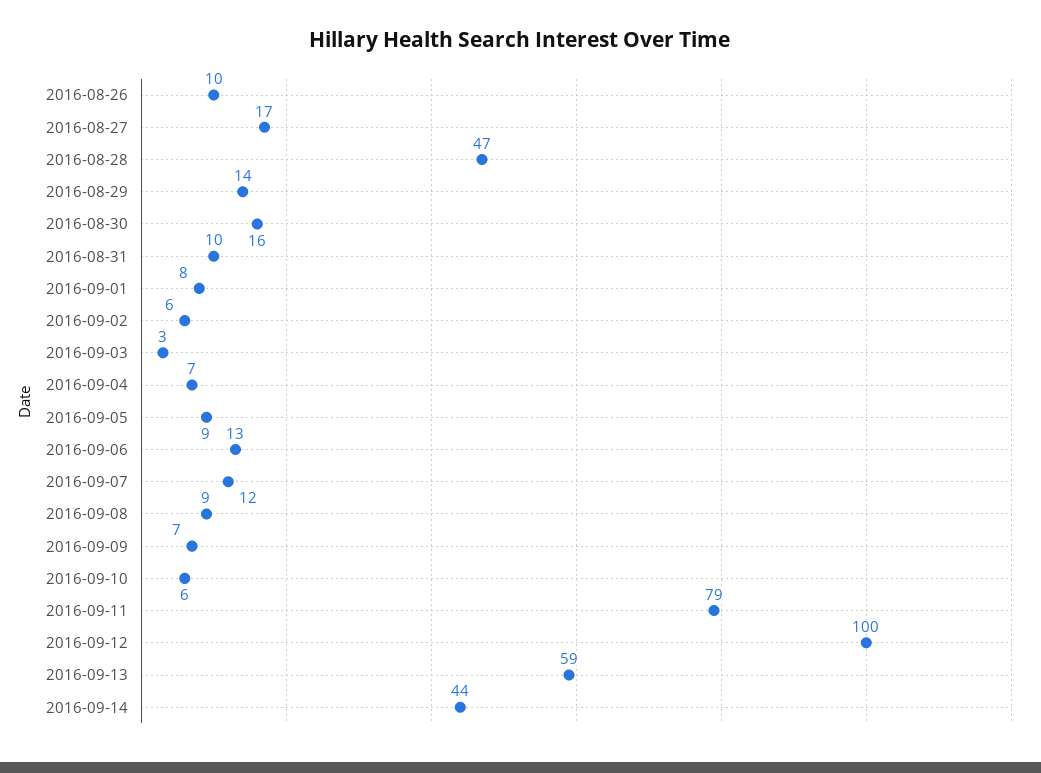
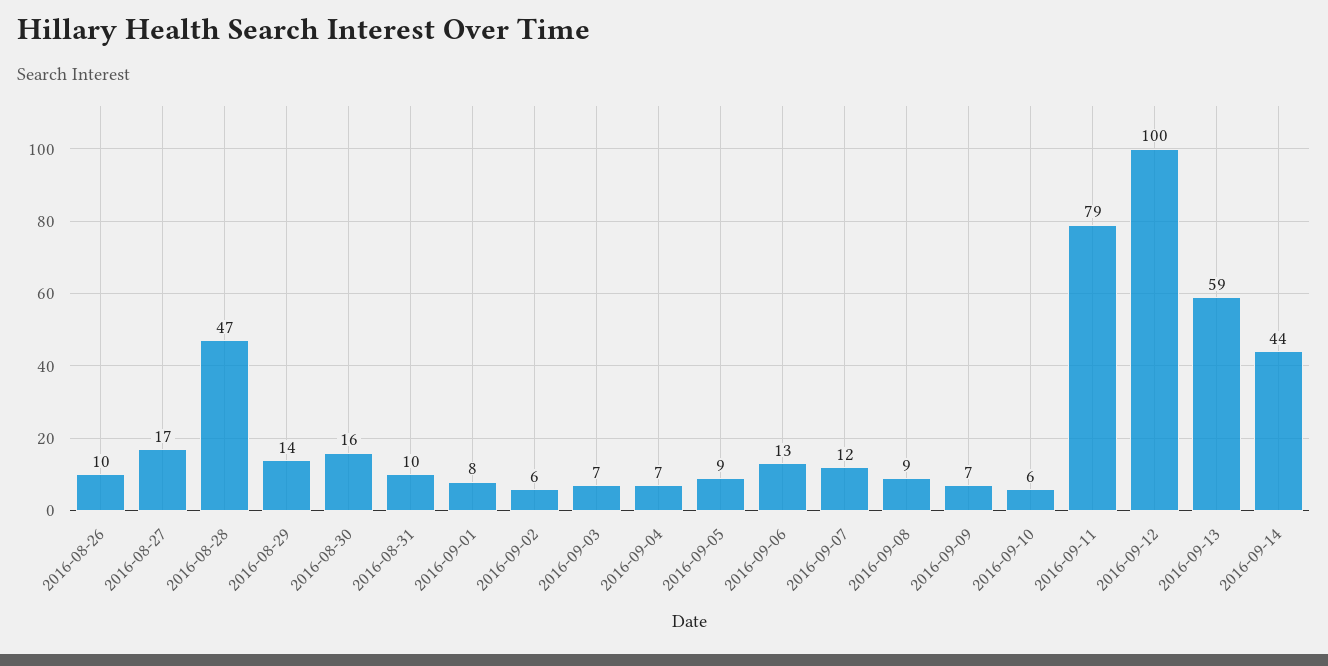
2016-09-03: 3 -> 7

